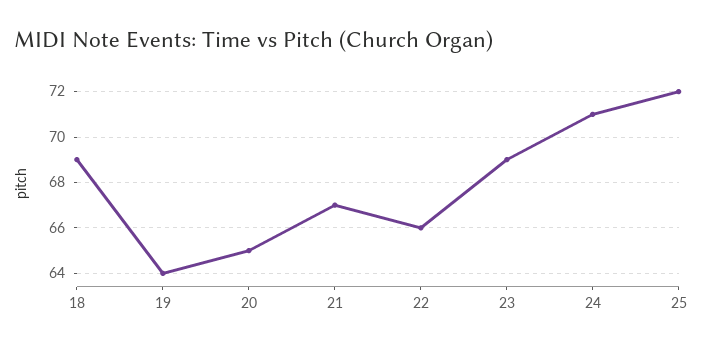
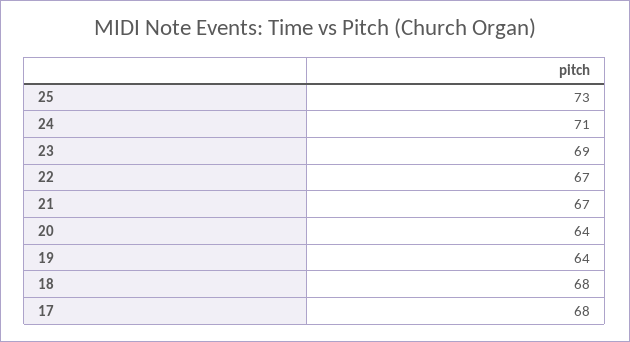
18: 69 -> 68
20: 65 -> 64
22: 66 -> 67
25: 72 -> 73
17: none -> 68

